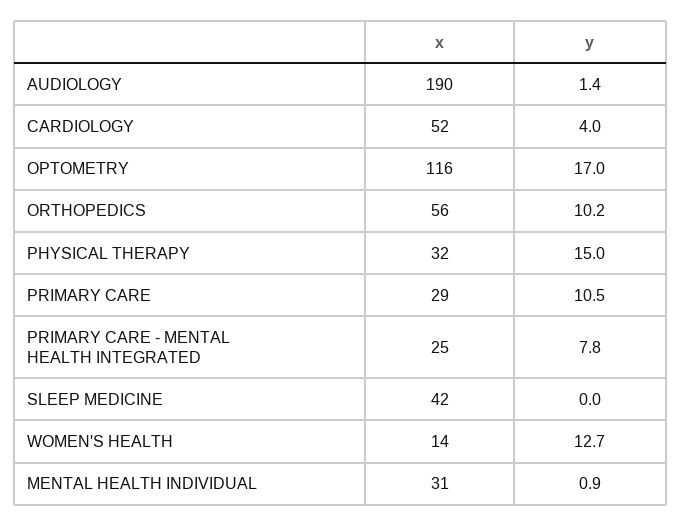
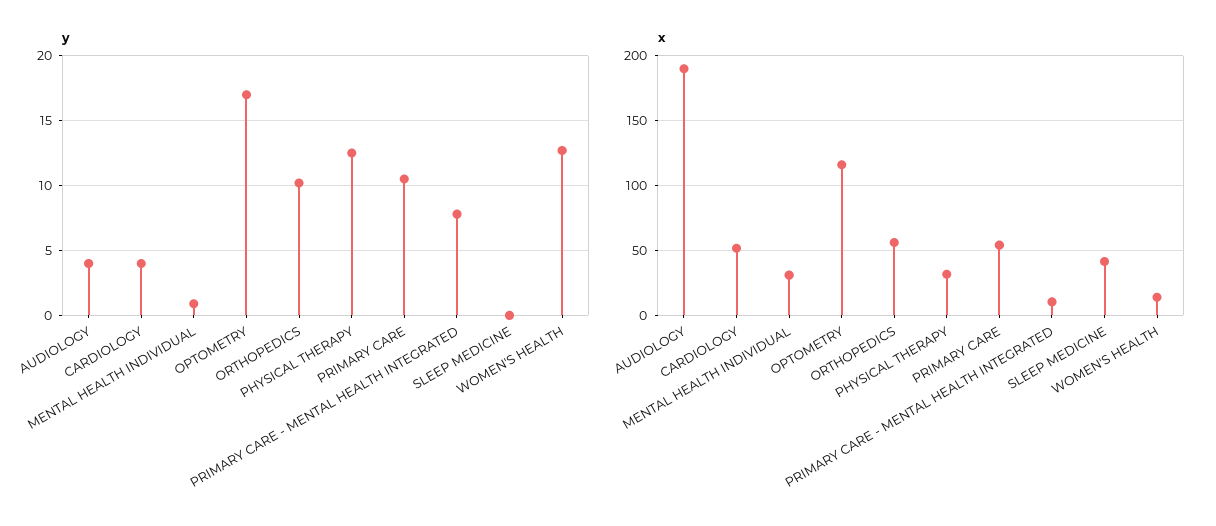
y, AUDIOLOGY: 1.4 -> 4
y, PHYSICAL THERAPY: 15 -> 12.5
x, PRIMARY CARE: 29 -> 55
x, PRIMARY CARE - MENTAL HEALTH INTEGRATED: 25 -> 10

